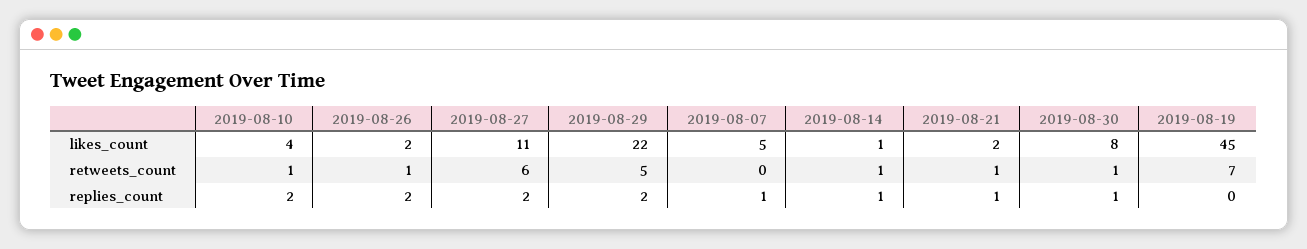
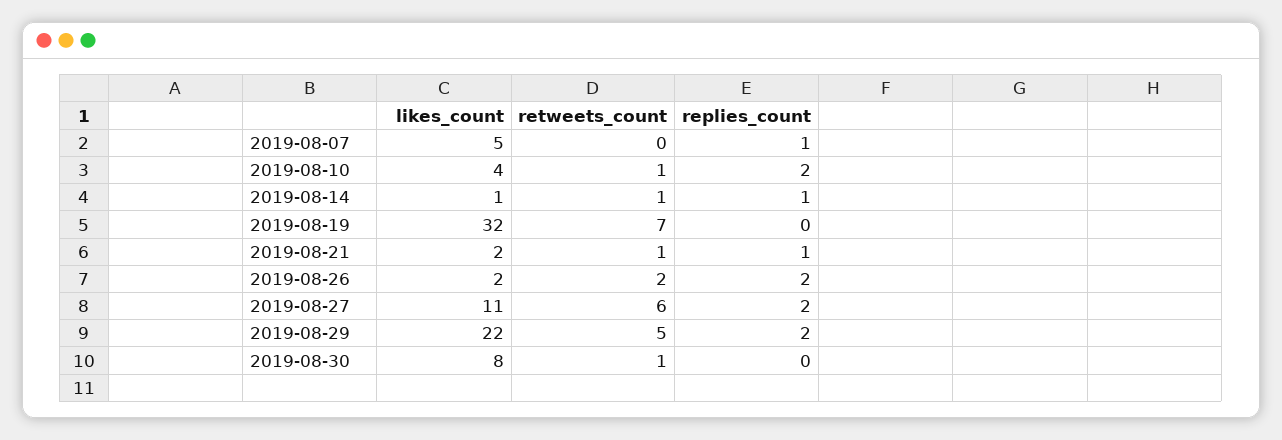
2019-08-19, likes_count: 45 -> 32
2019-08-26, retweets_count: 1 -> 2
2019-08-30, replies_count: 1 -> 0

